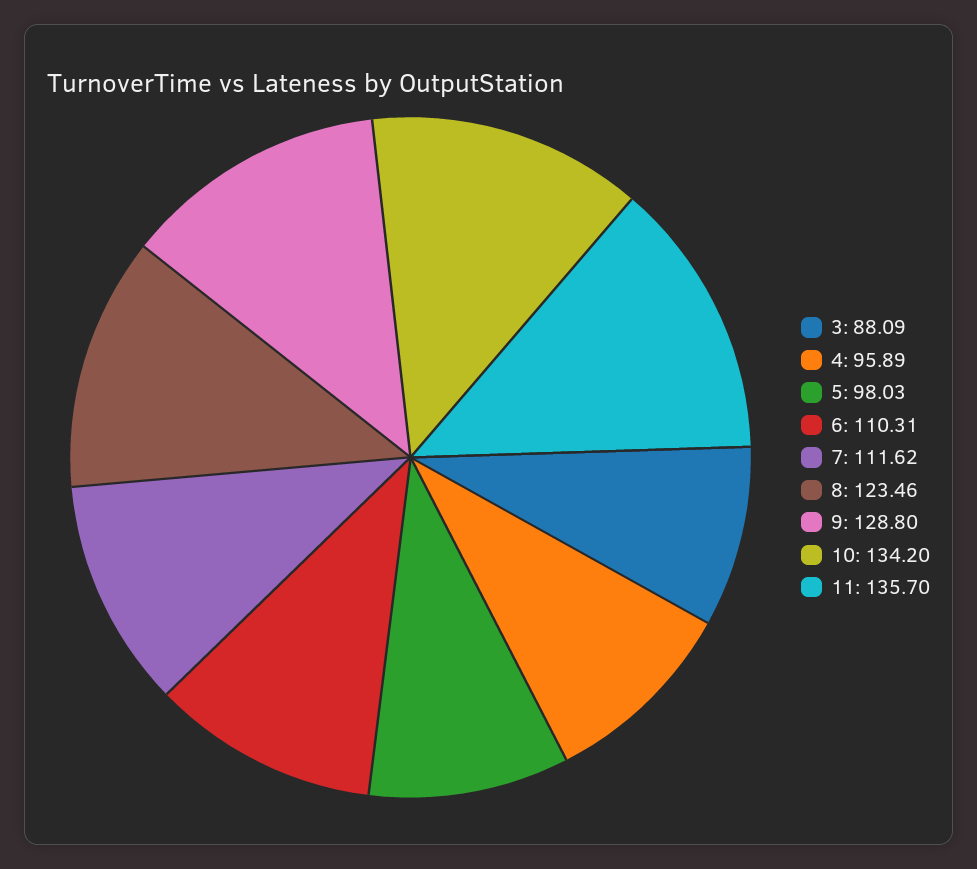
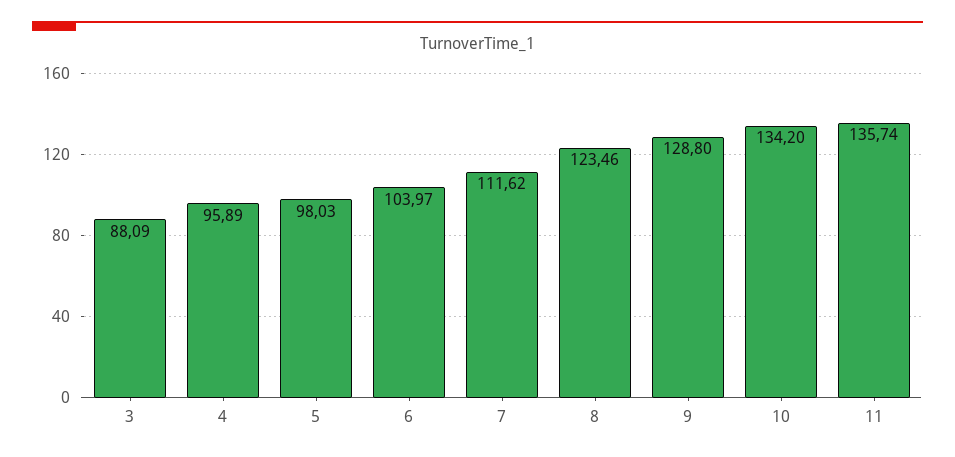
6: 110.31 -> 103.97
11: 135.7 -> 135.74

